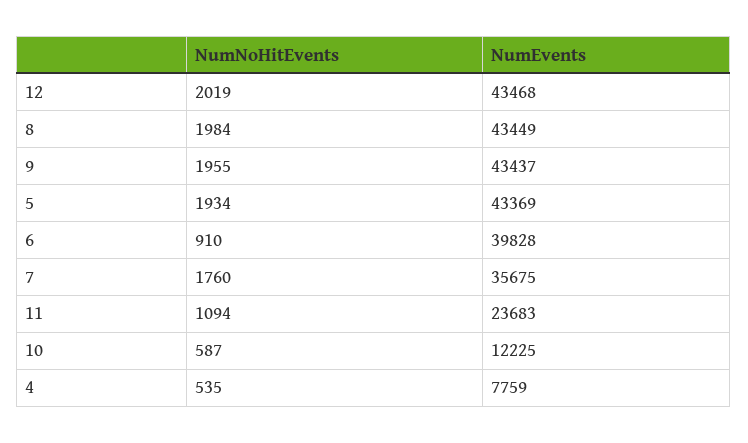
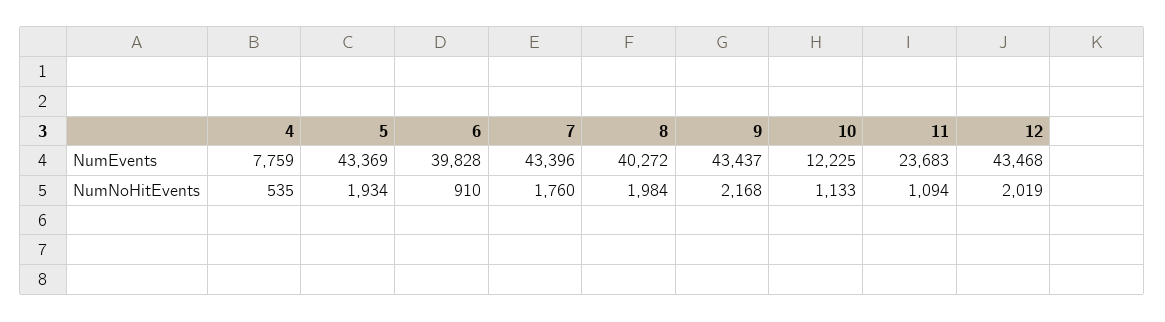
NumEvents, 8: 43449 -> 40272
NumNoHitEvents, 9: 1955 -> 2168
NumEvents, 7: 35675 -> 43396
NumNoHitEvents, 10: 587 -> 1133

